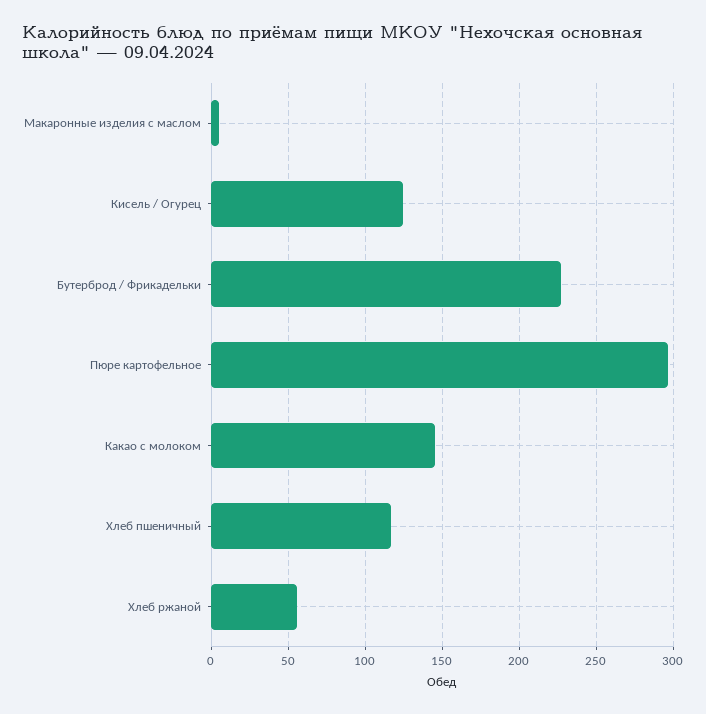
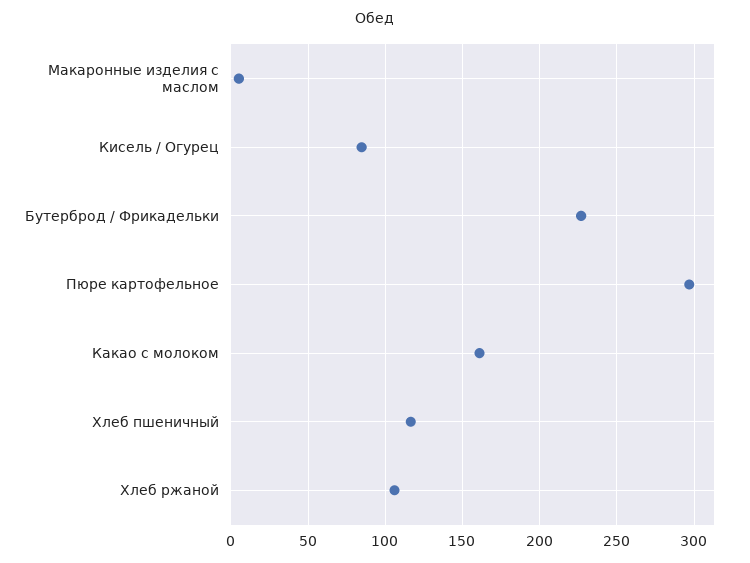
Кисель / Огурец: 125 -> 85
Какао с молоком: 145 -> 160
Хлеб ржаной: 55 -> 105

